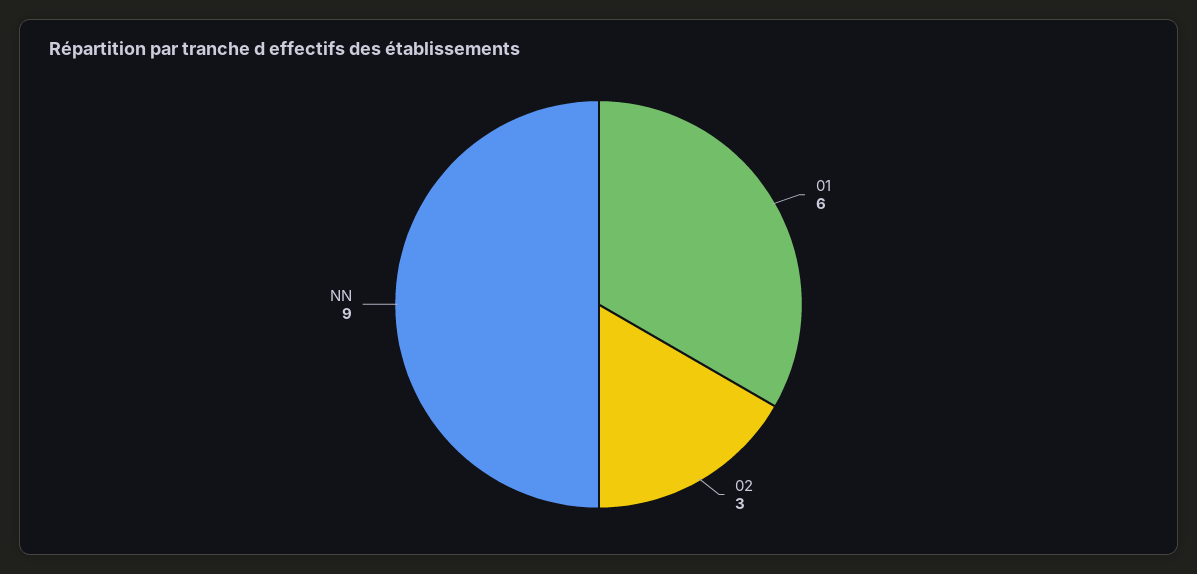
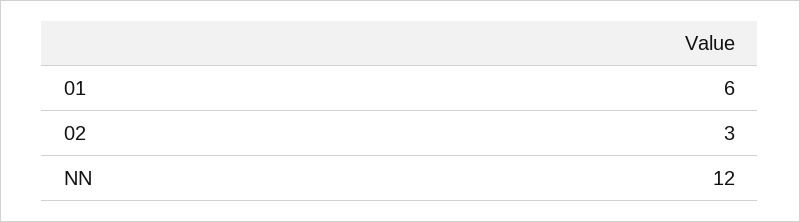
NN: 9 -> 12

